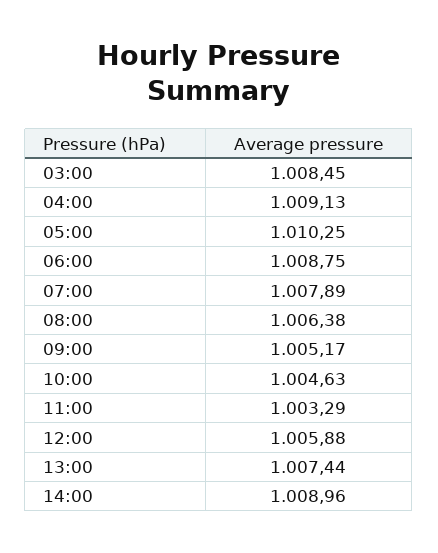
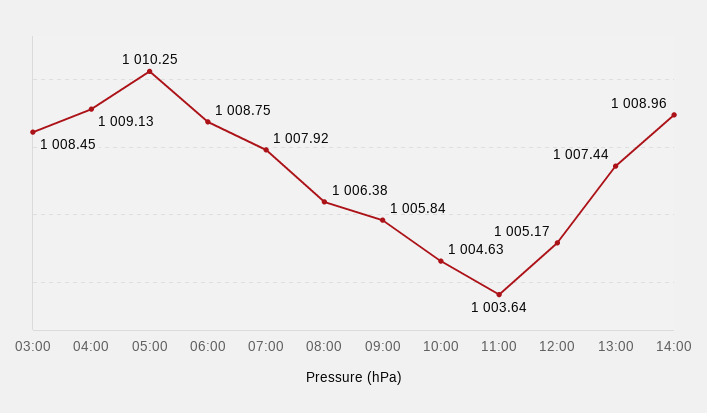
07:00: 1007.89 -> 1007.92
09:00: 1005.17 -> 1005.84
11:00: 1003.29 -> 1003.64
12:00: 1005.88 -> 1005.17

